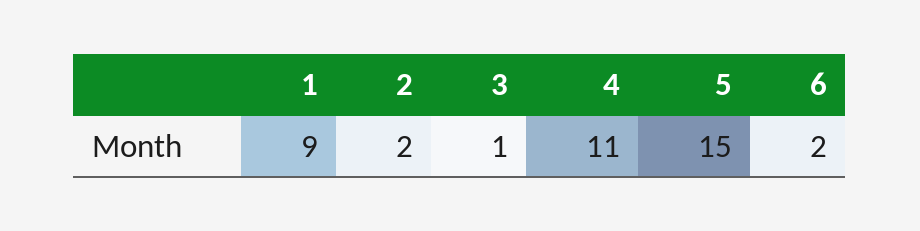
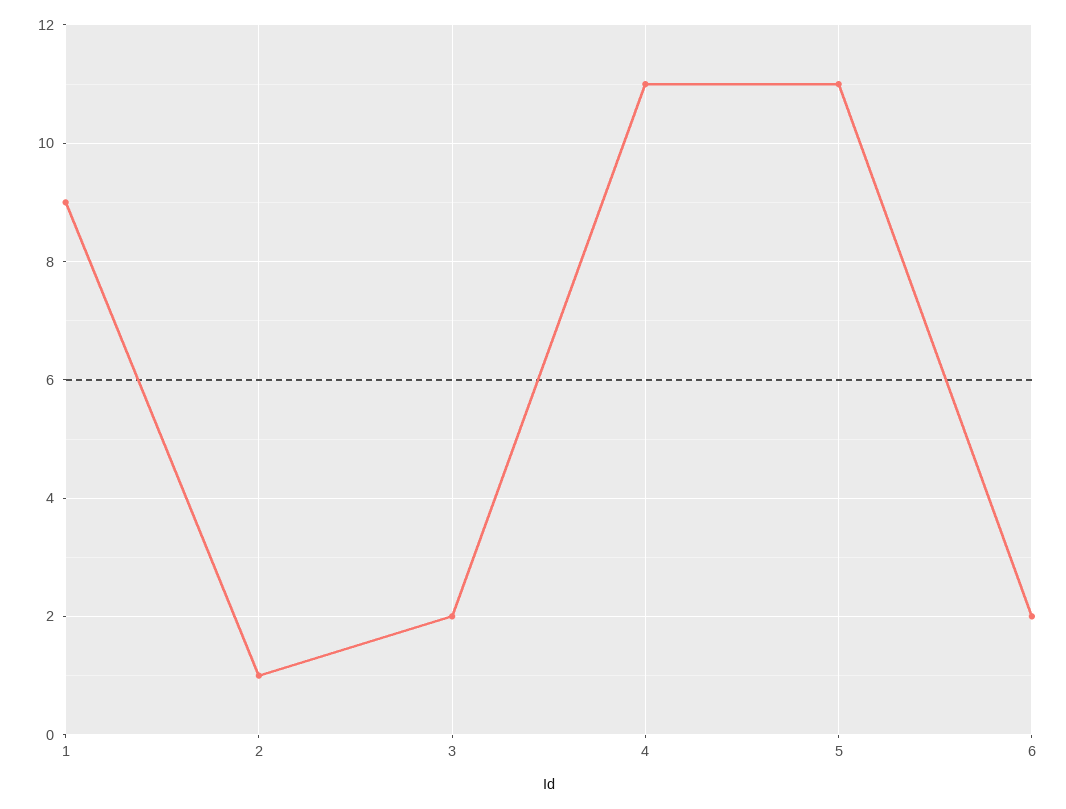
2: 2 -> 1
3: 1 -> 2
5: 15 -> 11

